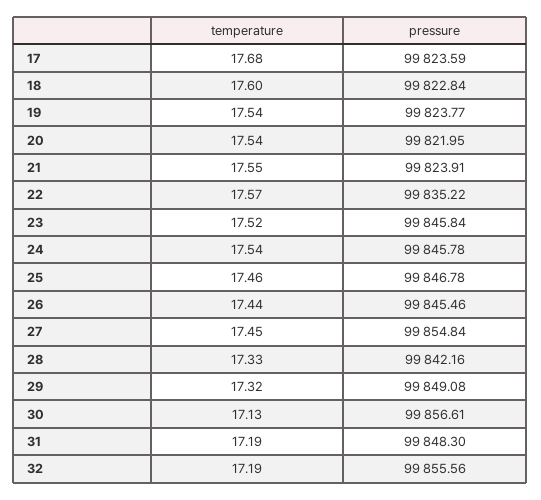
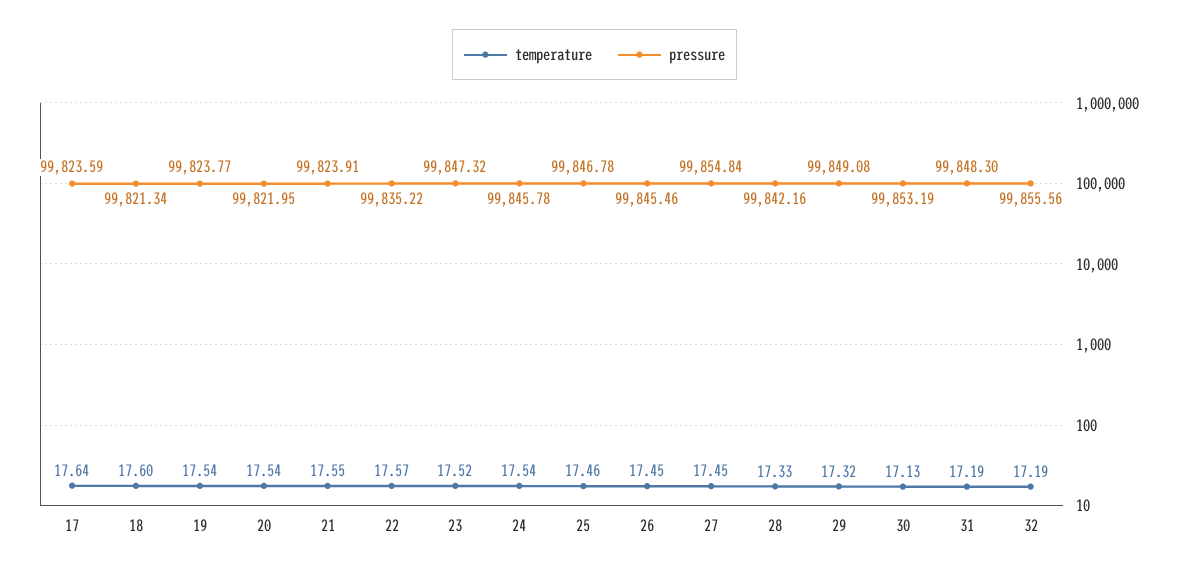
temperature, 17: 17.68 -> 17.64
pressure, 18: 99822.84 -> 99821.34
pressure, 23: 99845.84 -> 99847.32
temperature, 26: 17.44 -> 17.45
pressure, 30: 99856.61 -> 99853.19

